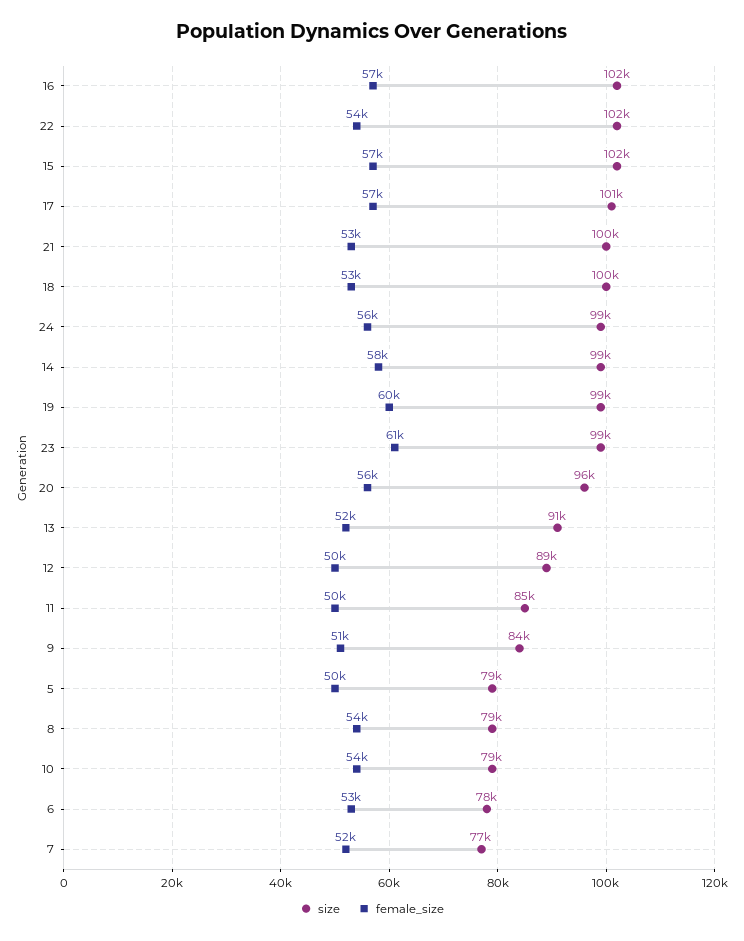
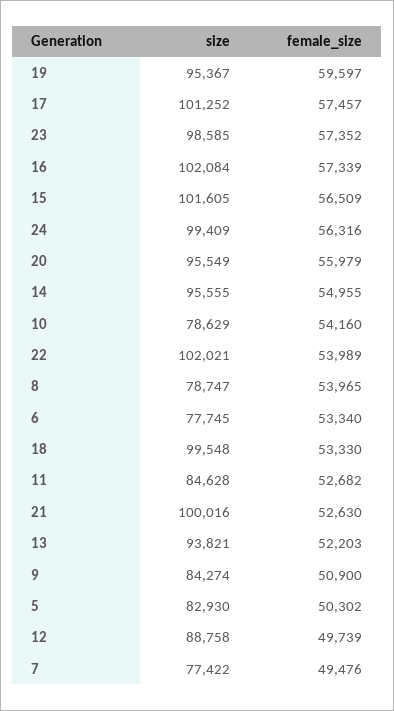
size, 14: 99000 -> 95555
female_size, 14: 58000 -> 54955
size, 19: 99000 -> 95367
female_size, 23: 61000 -> 57352
size, 13: 91000 -> 93821
female_size, 11: 50000 -> 52682
size, 5: 79000 -> 82930
female_size, 7: 52000 -> 49476

